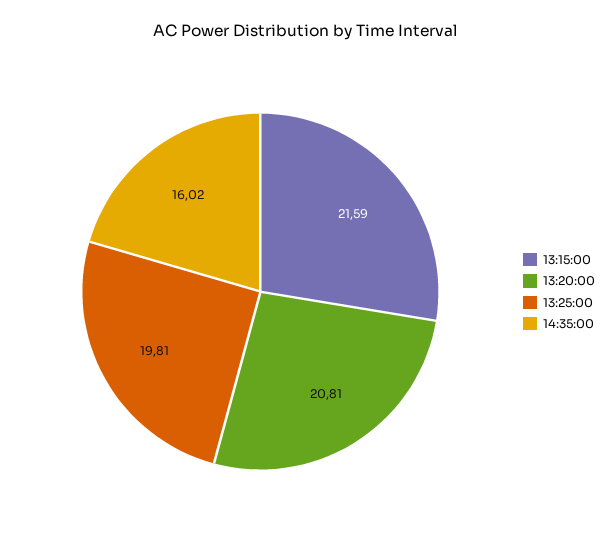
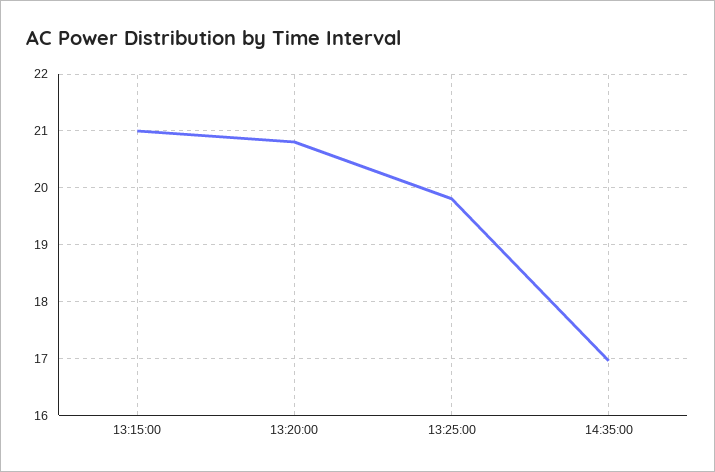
13:15:00: 21.59 -> 21
14:35:00: 16.02 -> 17

